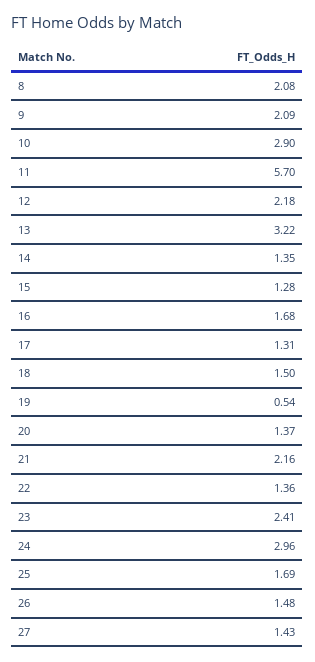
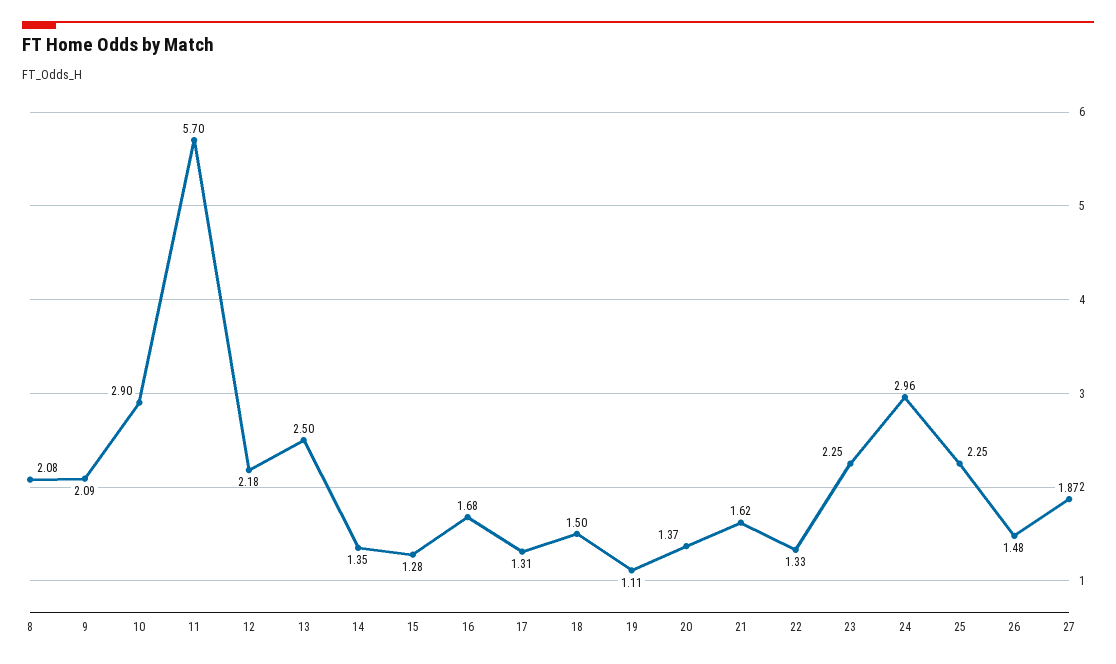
13: 3.22 -> 2.5
19: 0.54 -> 1.11
21: 2.16 -> 1.62
22: 1.36 -> 1.33
23: 2.41 -> 2.25
25: 1.69 -> 2.25
27: 1.43 -> 1.87

